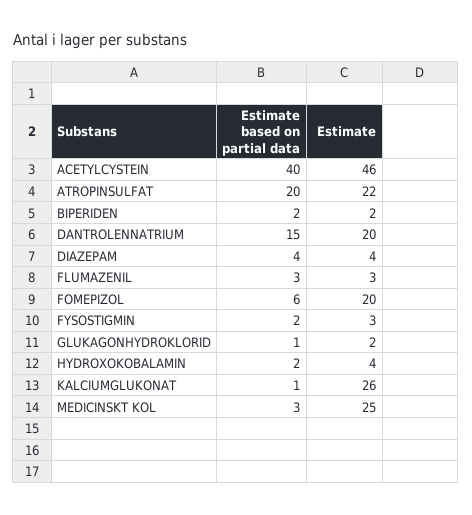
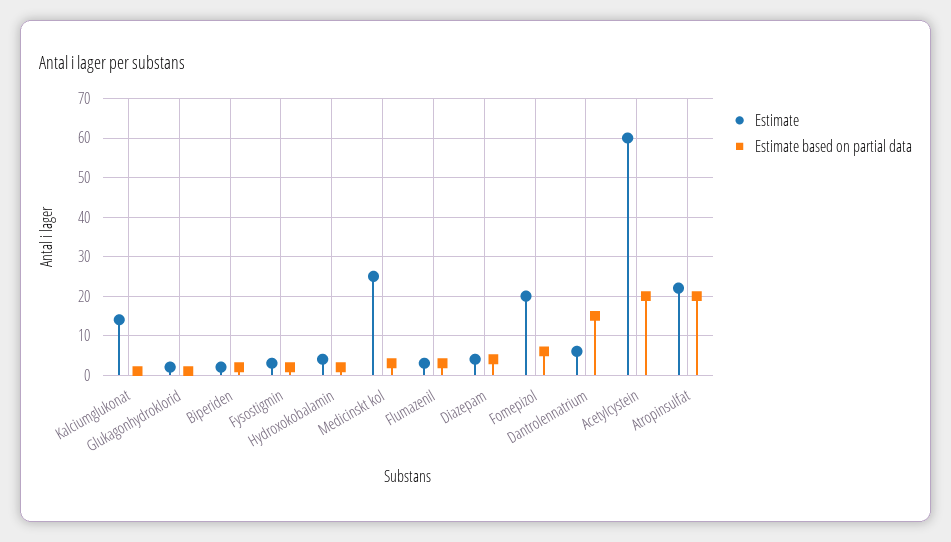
Estimate based on partial data, ACETYLCYSTEIN: 40 -> 20
Estimate, ACETYLCYSTEIN: 46 -> 60
Estimate, DANTROLENNATRIUM: 20 -> 5
Estimate, KALCIUMGLUKONAT: 26 -> 15

